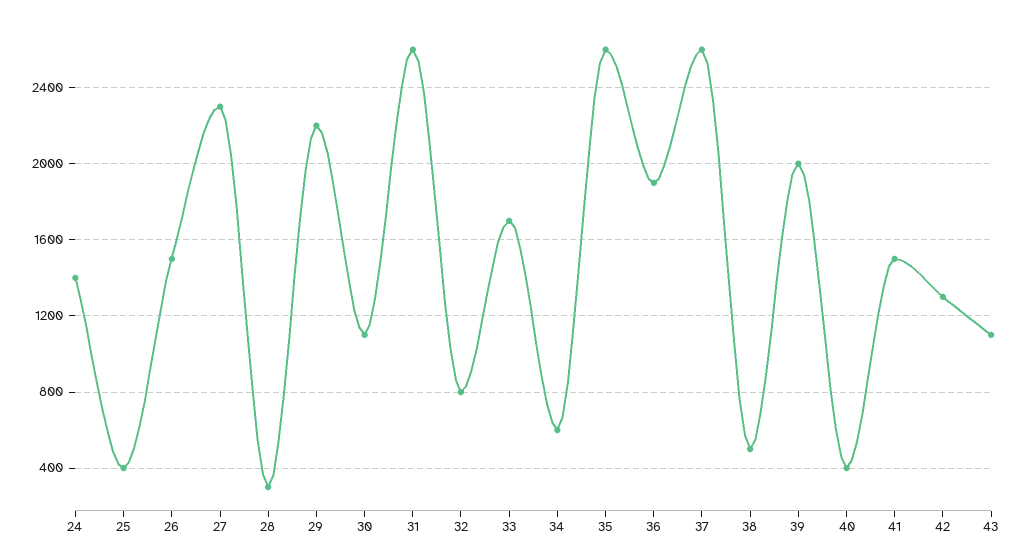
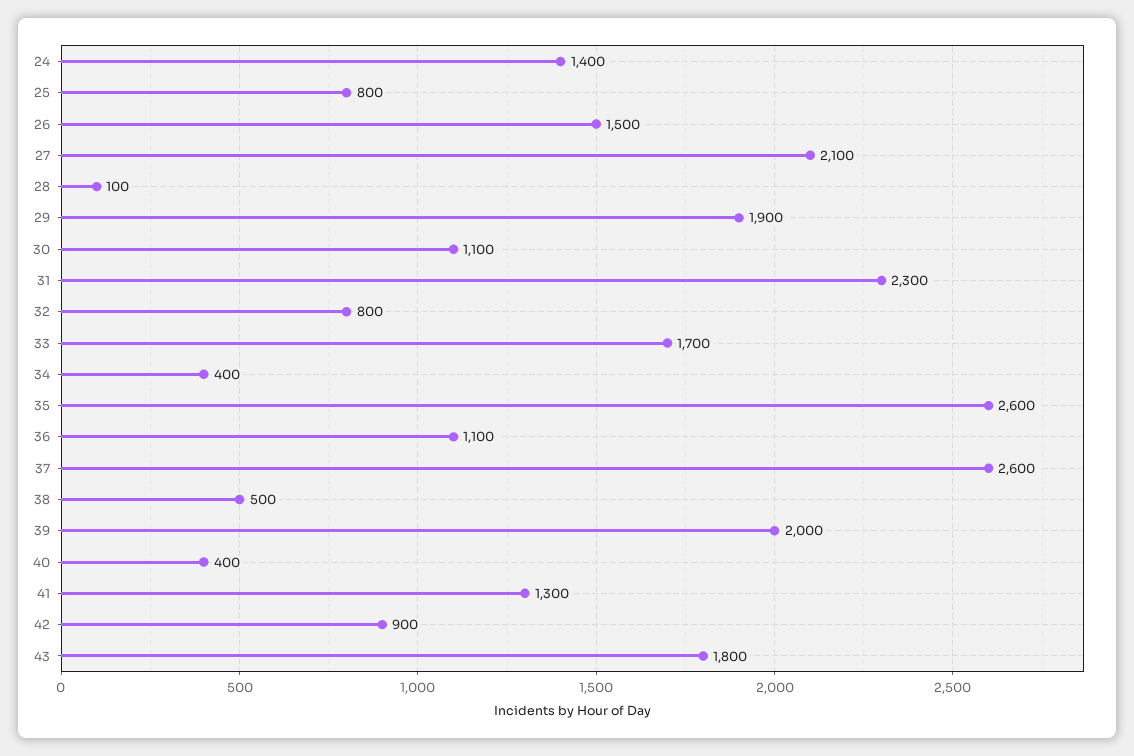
25: 400 -> 800
27: 2300 -> 2100
28: 300 -> 100
29: 2200 -> 1900
31: 2600 -> 2300
34: 600 -> 400
36: 1900 -> 1100
41: 1500 -> 1300
42: 1300 -> 900
43: 1100 -> 1800

